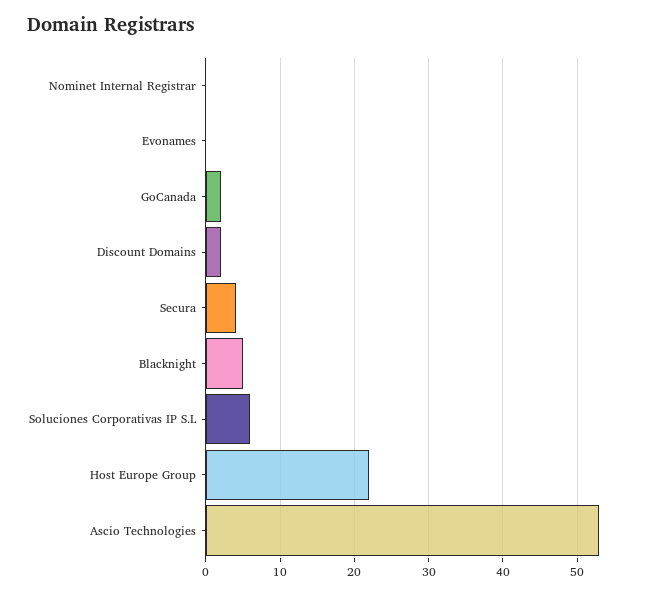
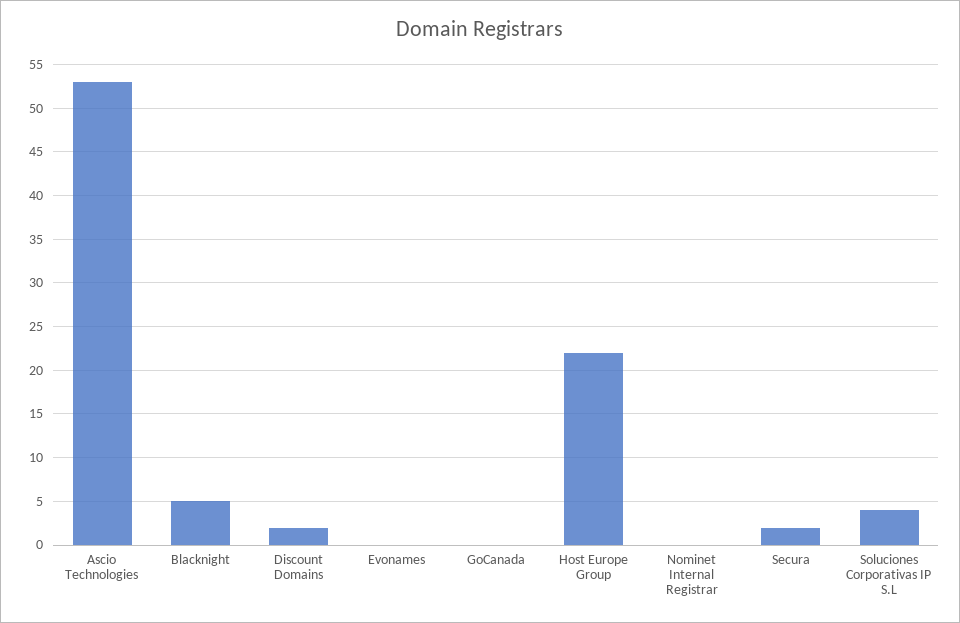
GoCanada: 2 -> 0
Secura: 4 -> 2
Soluciones Corporativas IP S.L: 6 -> 4

